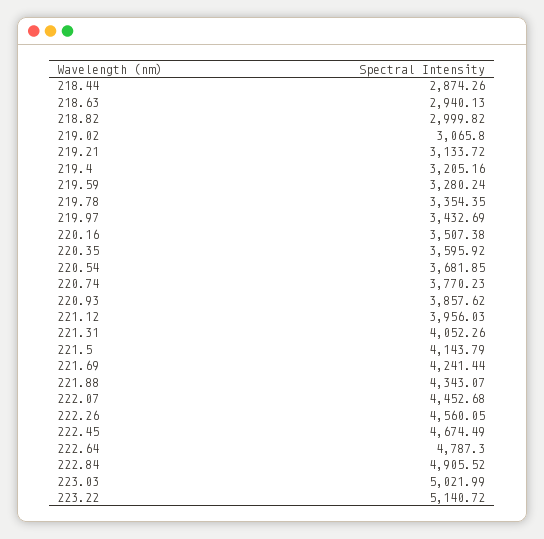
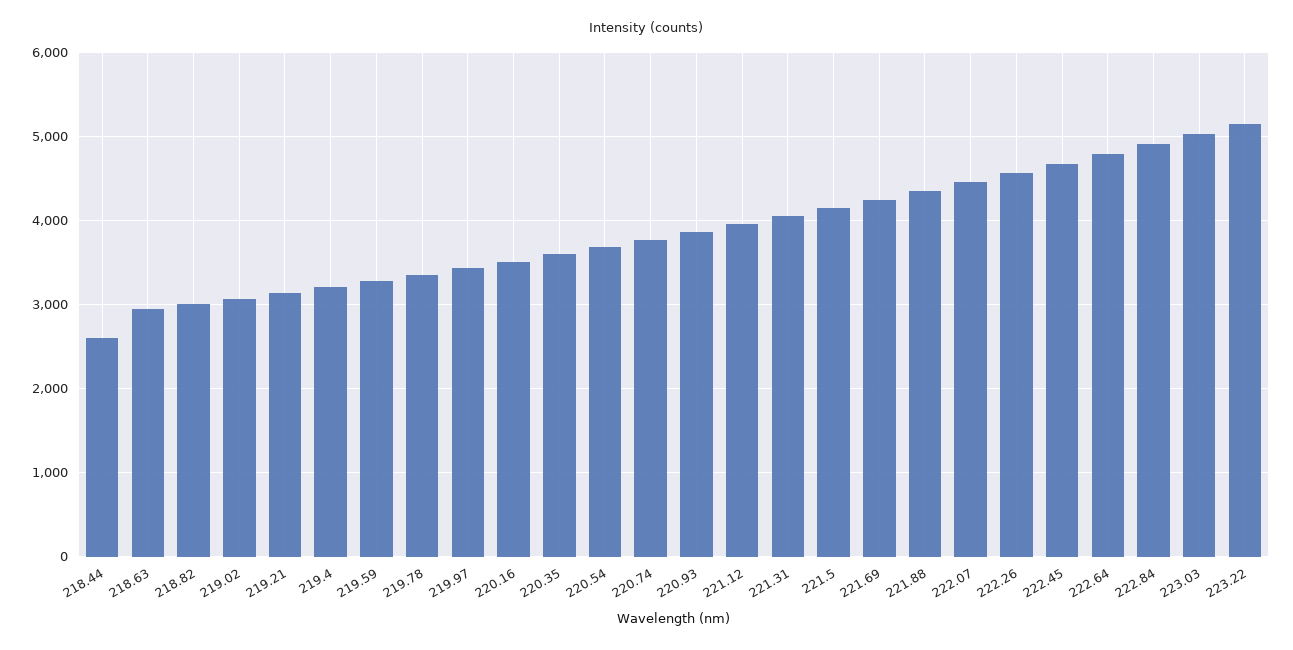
218.44: 2874.26 -> 2600

